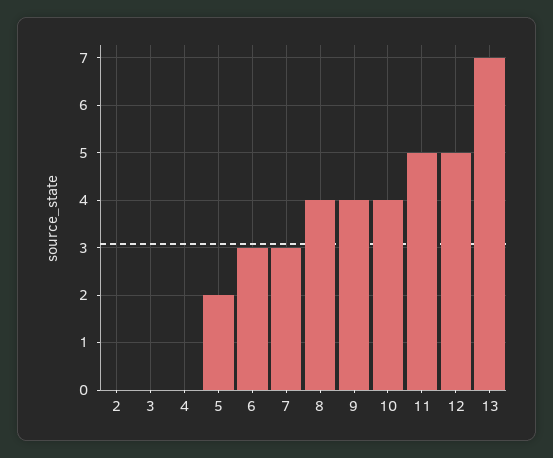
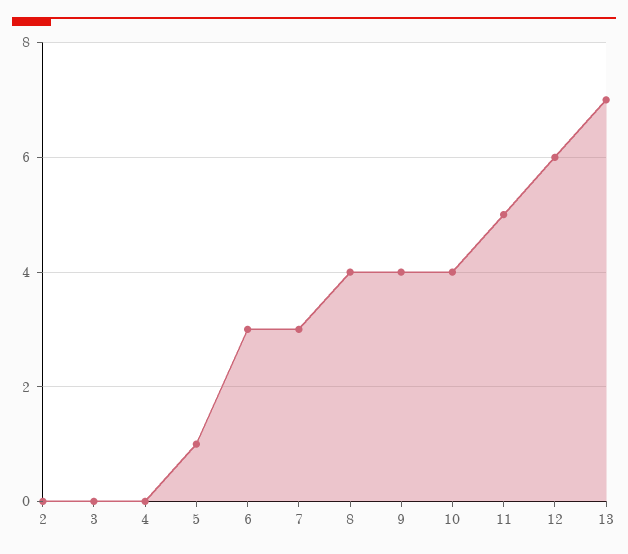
5: 2 -> 1
12: 5 -> 6

